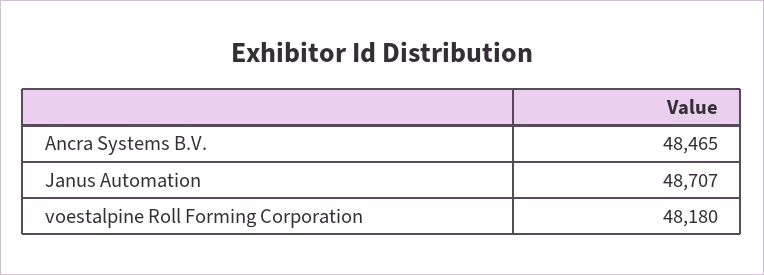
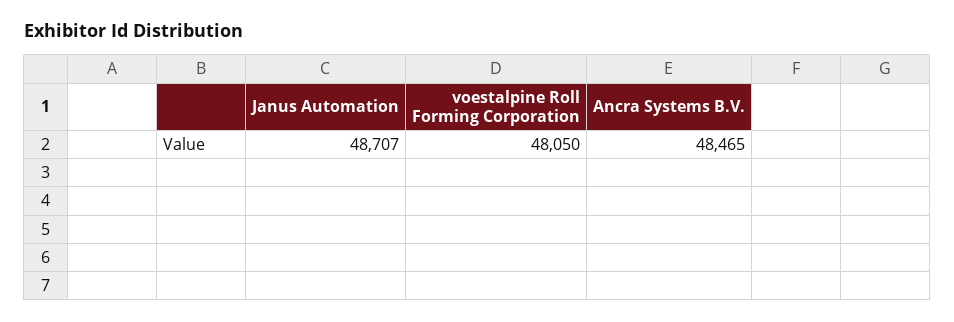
voestalpine Roll Forming Corporation: 48180 -> 48050

